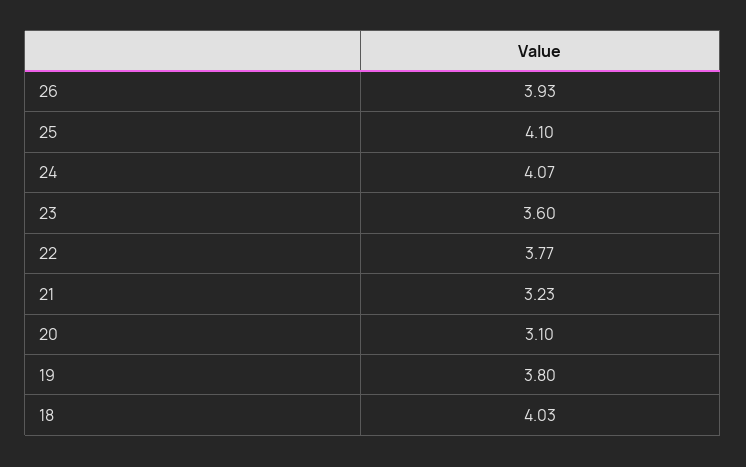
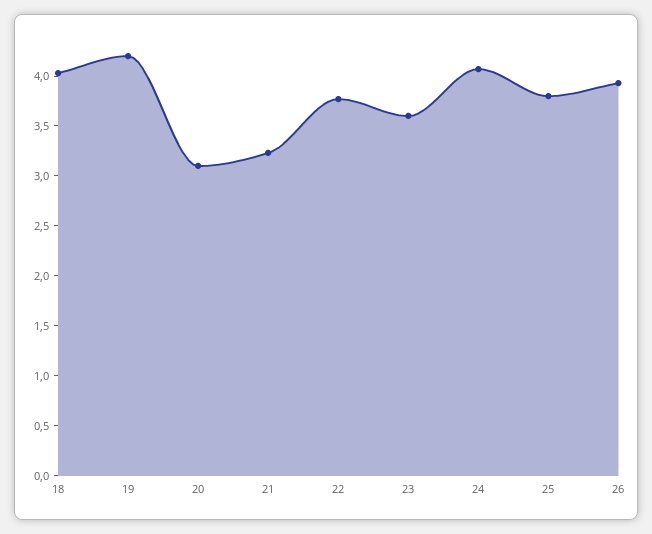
25: 4.1 -> 3.8
19: 3.8 -> 4.2

